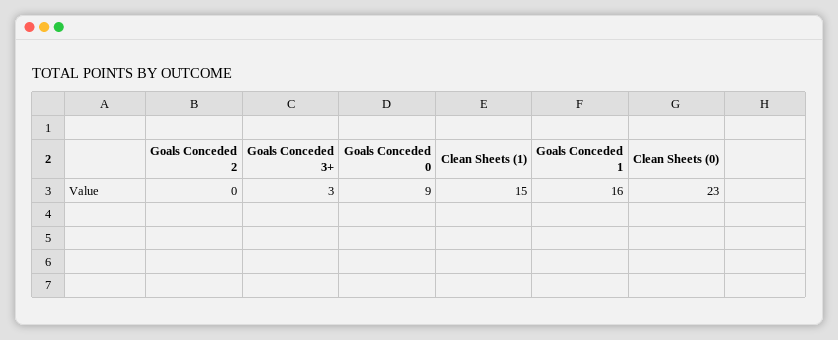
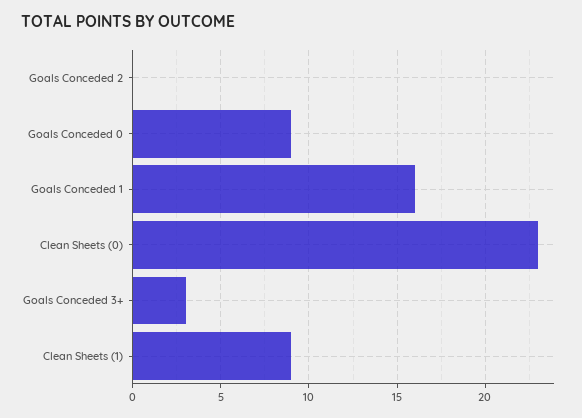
Clean Sheets (1): 15 -> 9

